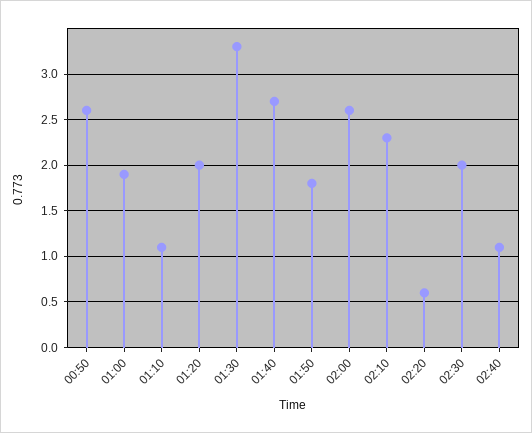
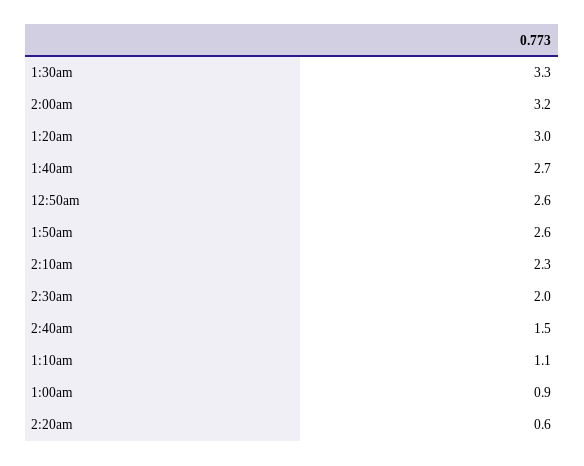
01:00: 1.9 -> 0.9
01:20: 2 -> 3
01:50: 1.8 -> 2.6
02:00: 2.6 -> 3.2
02:40: 1.1 -> 1.5

